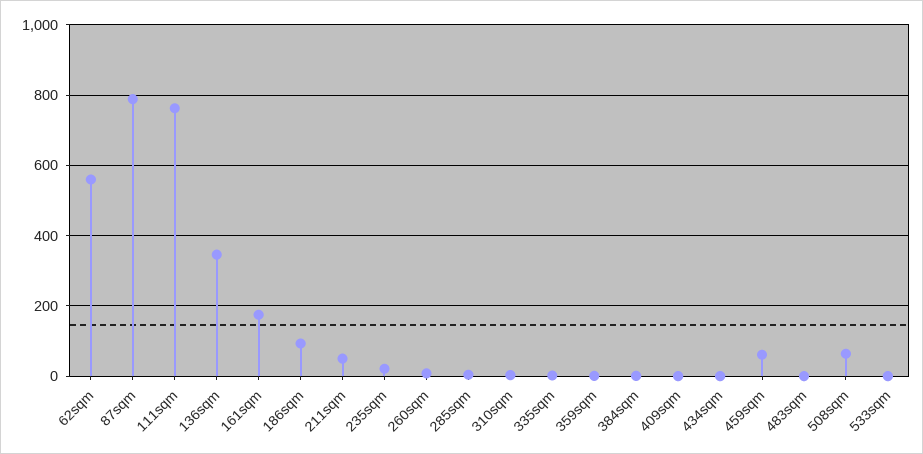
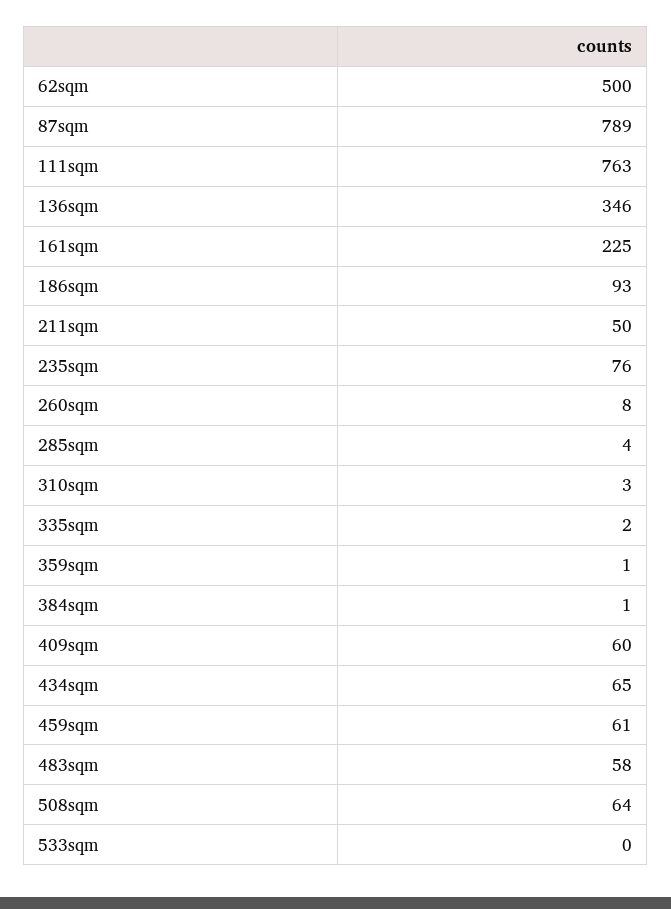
62sqm: 560 -> 500
161sqm: 180 -> 225
235sqm: 20 -> 76
409sqm: 0 -> 60
434sqm: 0 -> 65
483sqm: 0 -> 58

